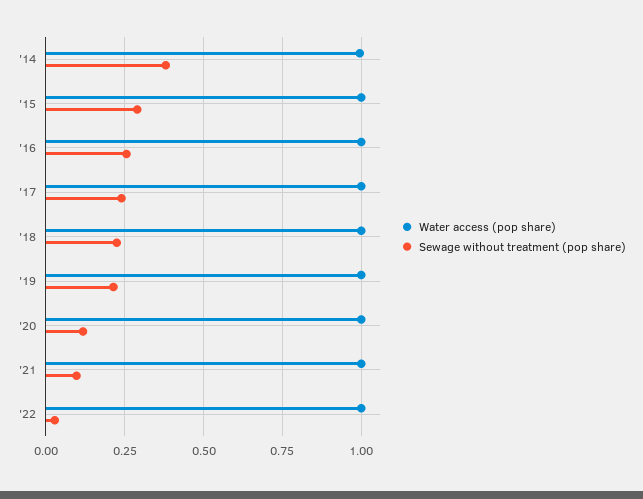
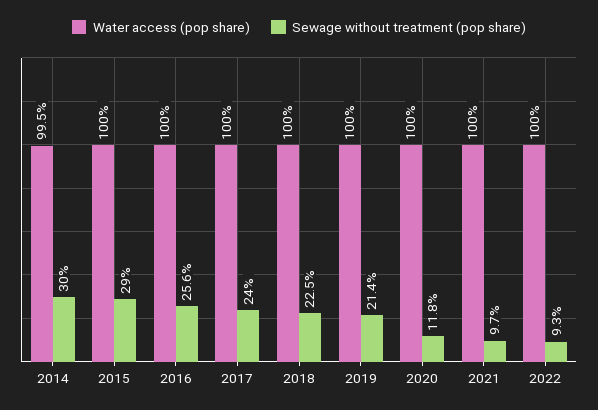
Sewage without treatment (pop share), '14: 0.375 -> 0.3
Sewage without treatment (pop share), '22: 0.025 -> 0.093

